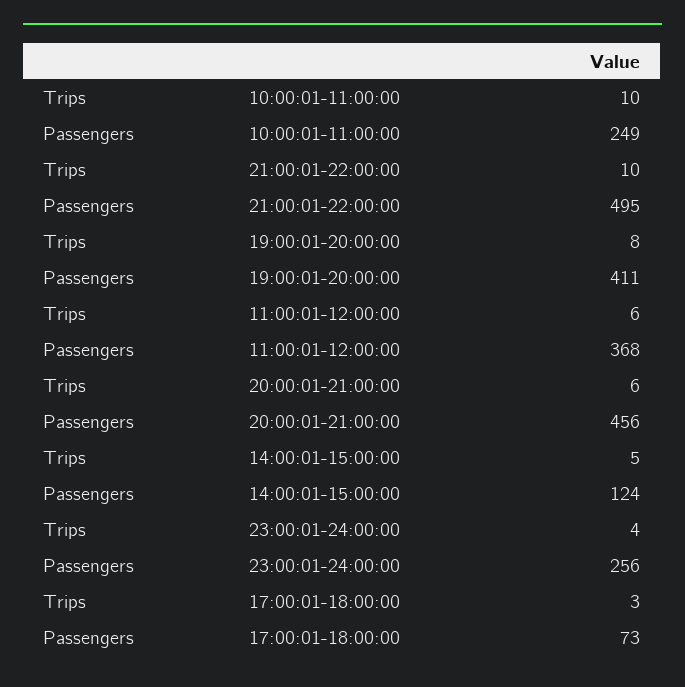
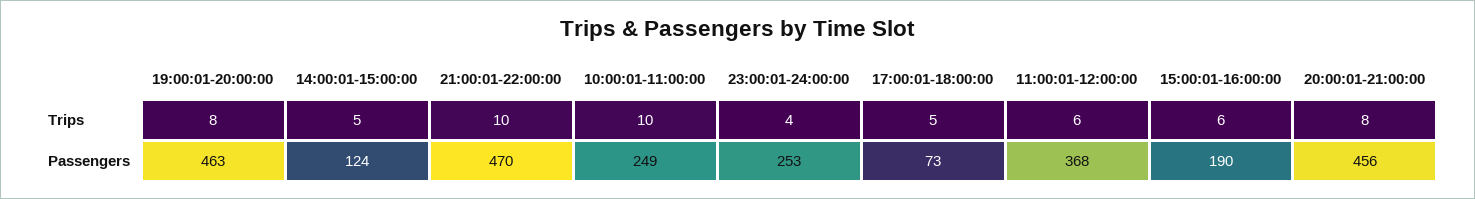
Passengers, 21:00:01-22:00:00: 495 -> 470
Passengers, 19:00:01-20:00:00: 411 -> 463
Trips, 20:00:01-21:00:00: 6 -> 8
Passengers, 23:00:01-24:00:00: 256 -> 253
Trips, 17:00:01-18:00:00: 3 -> 5
Trips, 15:00:01-16:00:00: none -> 6
Passengers, 15:00:01-16:00:00: none -> 190

